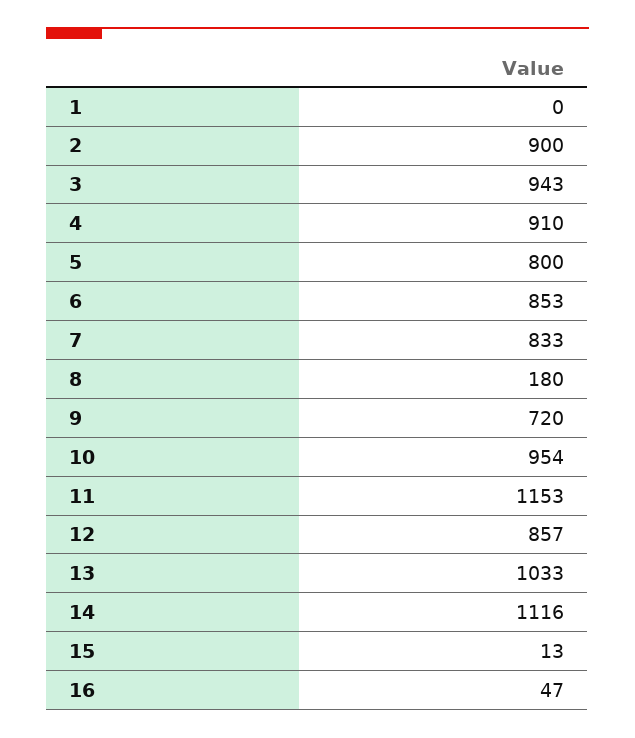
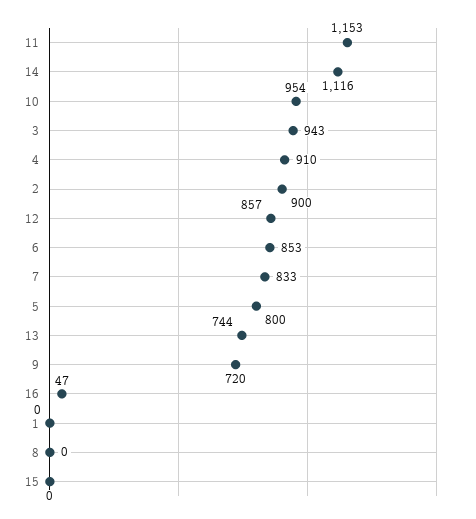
8: 180 -> 0
13: 1033 -> 744
15: 13 -> 0

